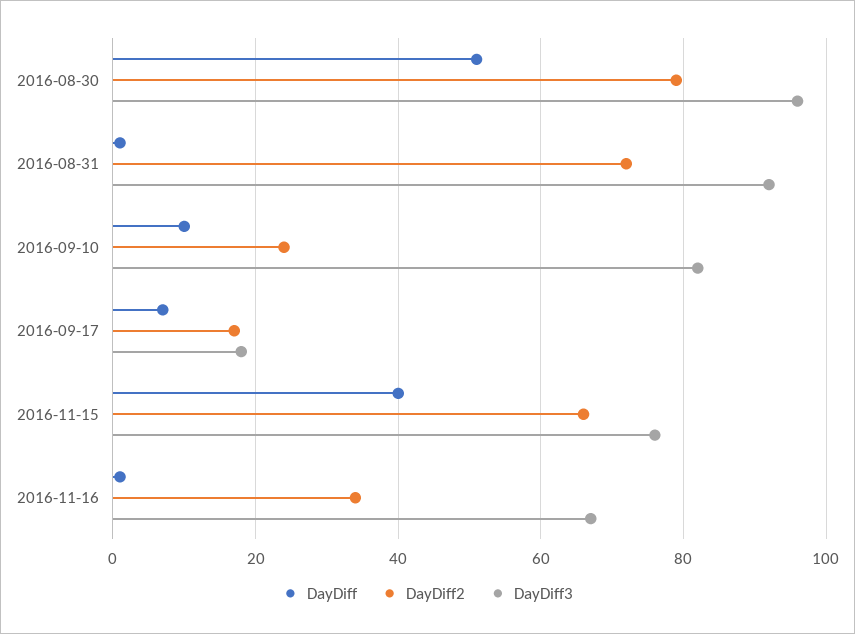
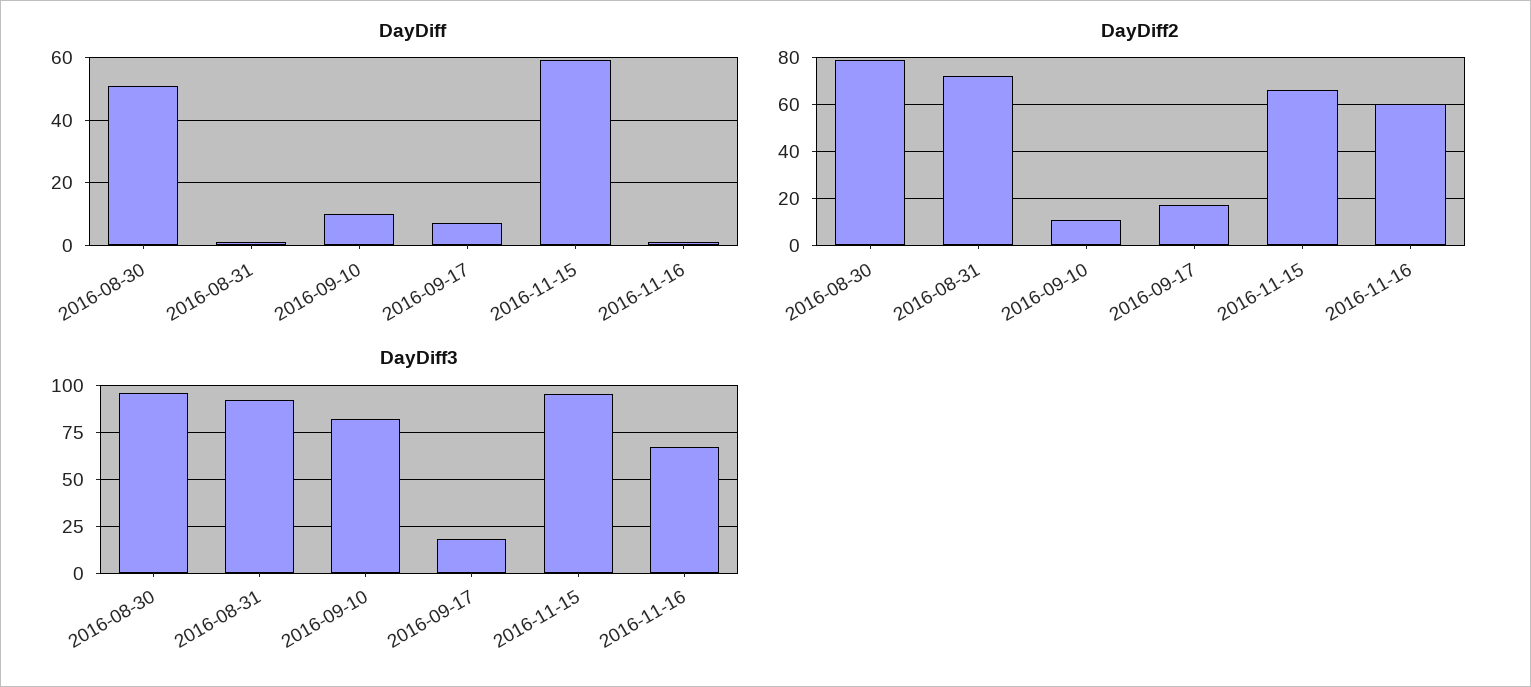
DayDiff2, 2016-09-10: 25 -> 10
DayDiff, 2016-11-15: 40 -> 60
DayDiff3, 2016-11-15: 75 -> 95
DayDiff2, 2016-11-16: 35 -> 60

